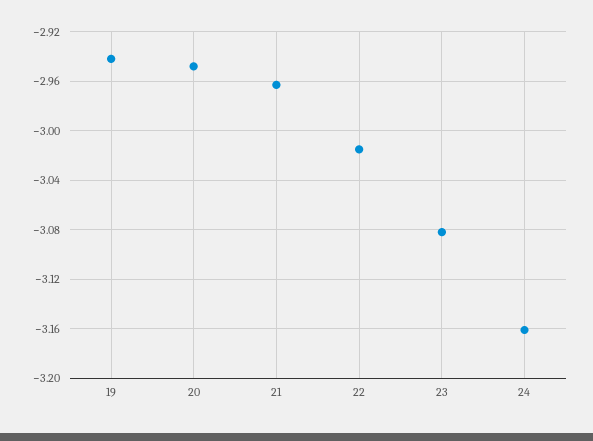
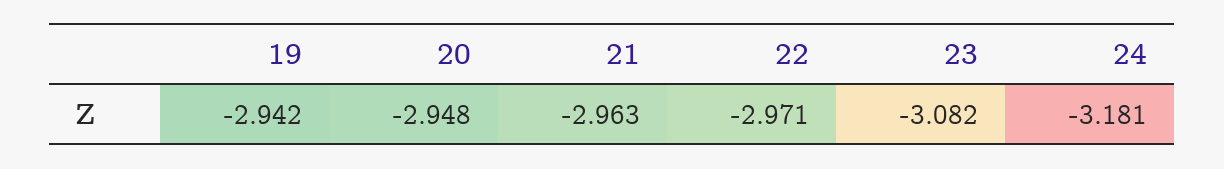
22: -3.015 -> -2.971
24: -3.16 -> -3.181

